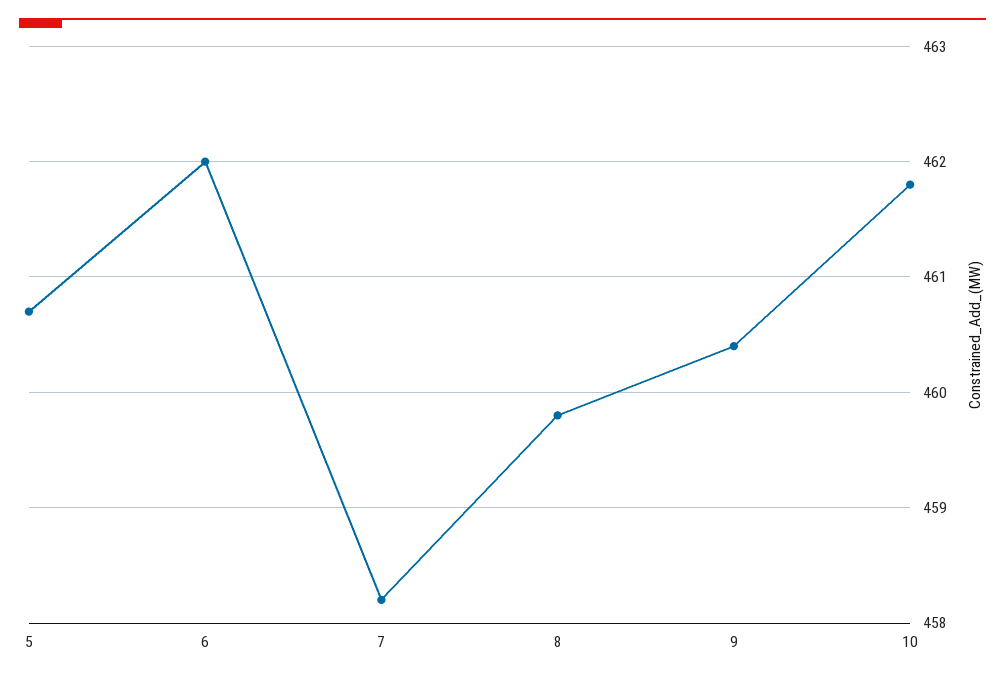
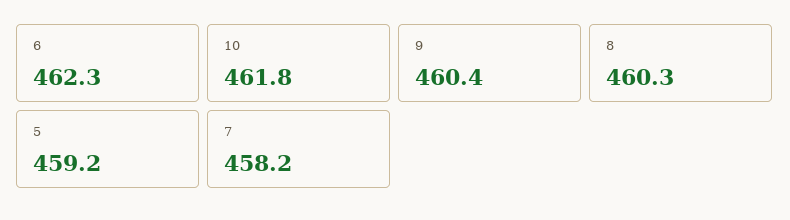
5: 460.7 -> 459.2
6: 462 -> 462.3
8: 459.8 -> 460.3

